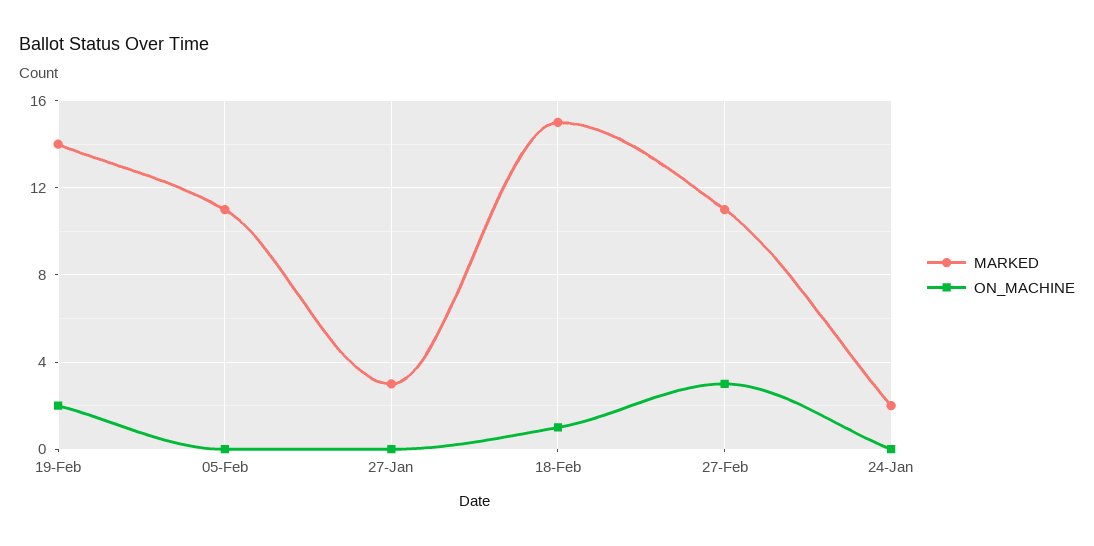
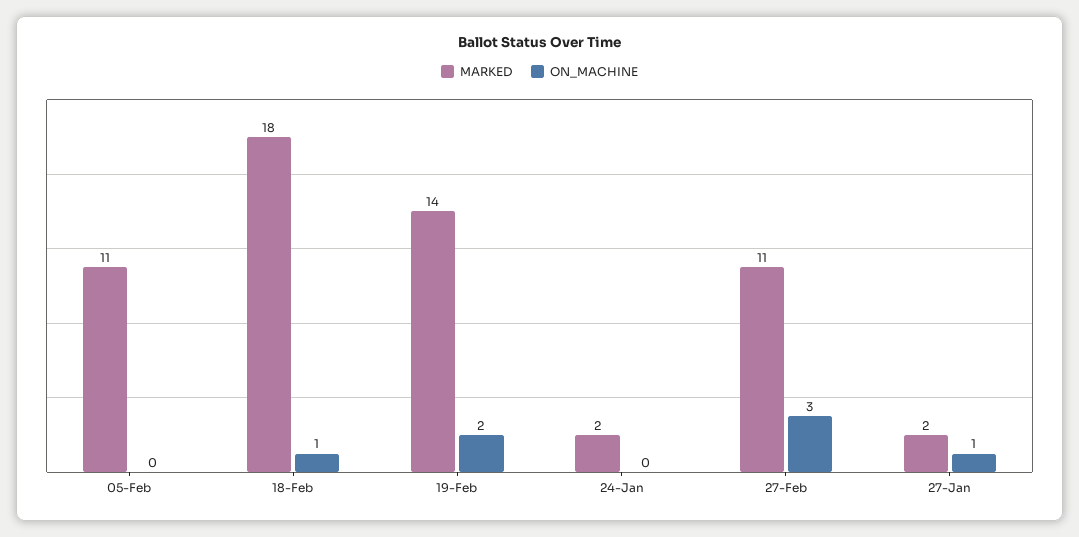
MARKED, 27-Jan: 3 -> 2
ON_MACHINE, 27-Jan: 0 -> 1
MARKED, 18-Feb: 15 -> 18

